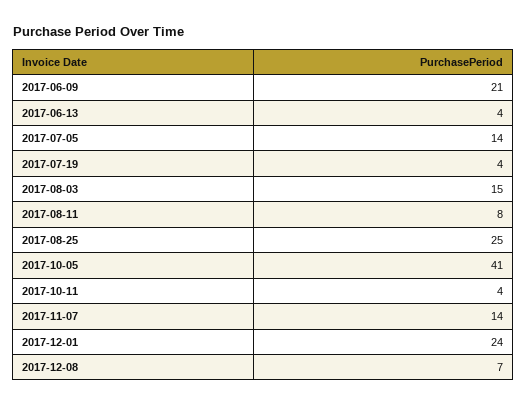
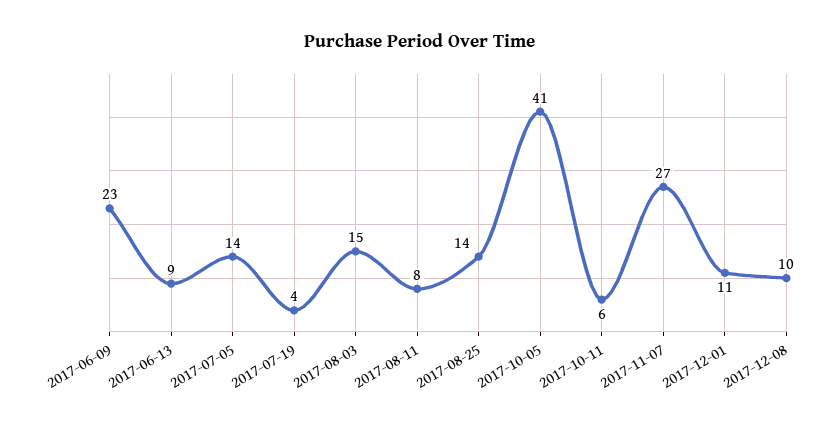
2017-06-09: 21 -> 23
2017-06-13: 4 -> 9
2017-08-25: 25 -> 14
2017-10-11: 4 -> 6
2017-11-07: 14 -> 27
2017-12-01: 24 -> 11
2017-12-08: 7 -> 10

